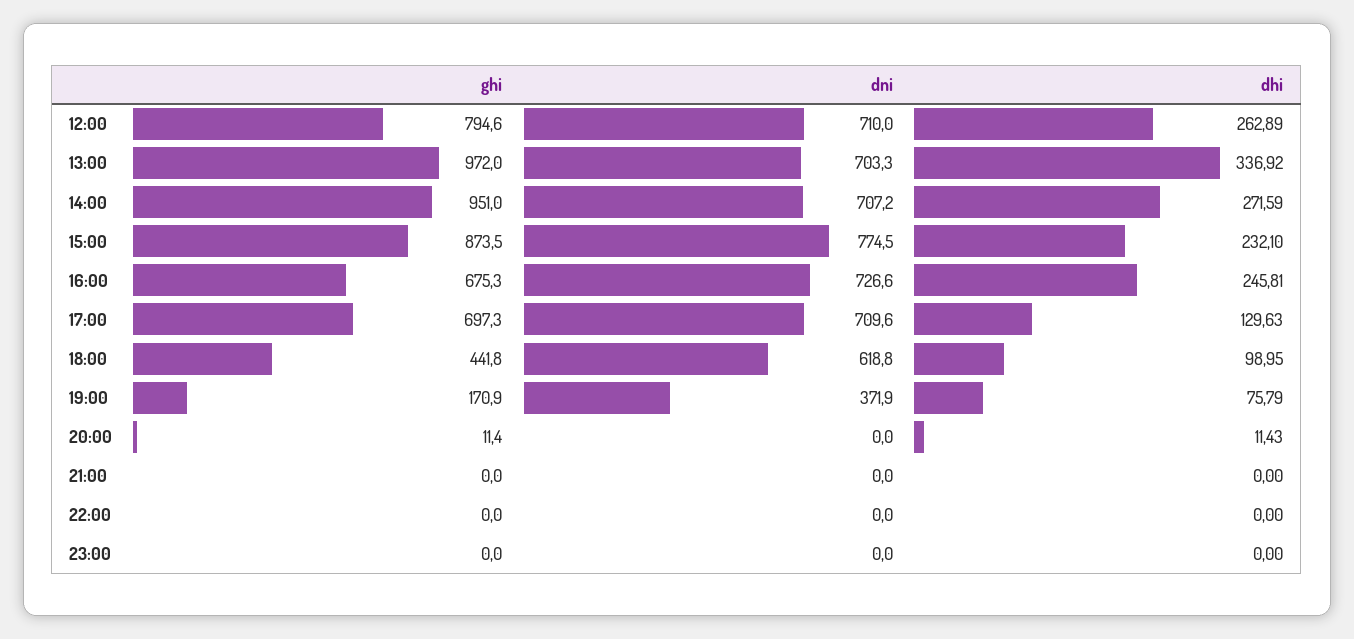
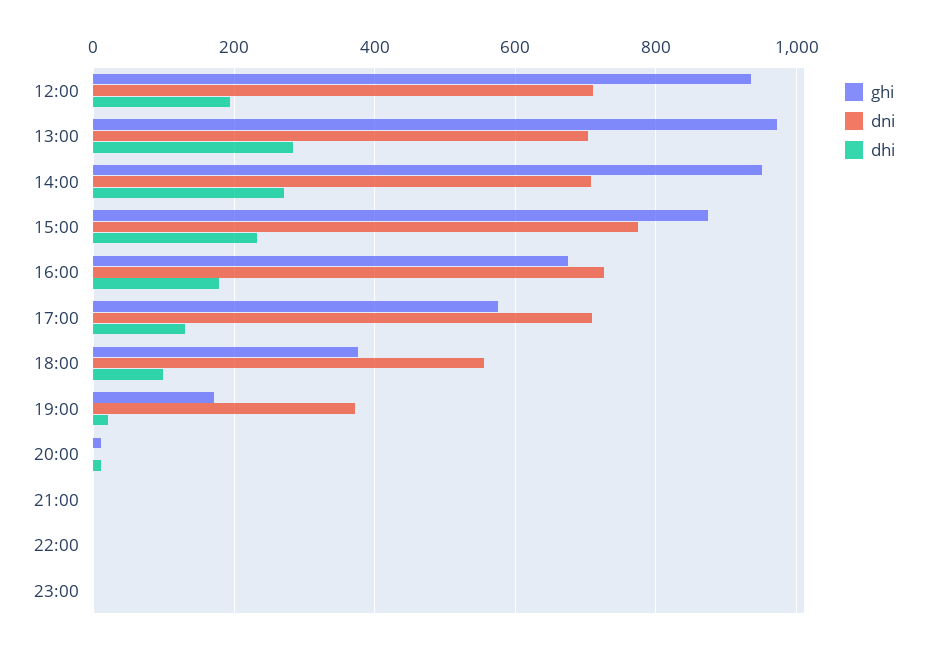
ghi, 12:00: 794.6 -> 940
dhi, 12:00: 262.89 -> 200
dhi, 13:00: 336.92 -> 280
dhi, 16:00: 245.81 -> 180
ghi, 17:00: 697.3 -> 580
ghi, 18:00: 441.8 -> 380
dni, 18:00: 618.8 -> 560
dhi, 19:00: 75.79 -> 20

